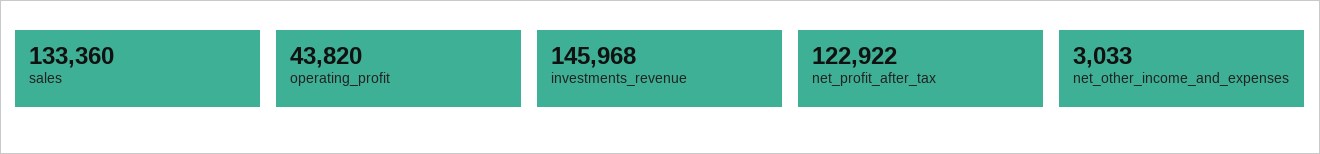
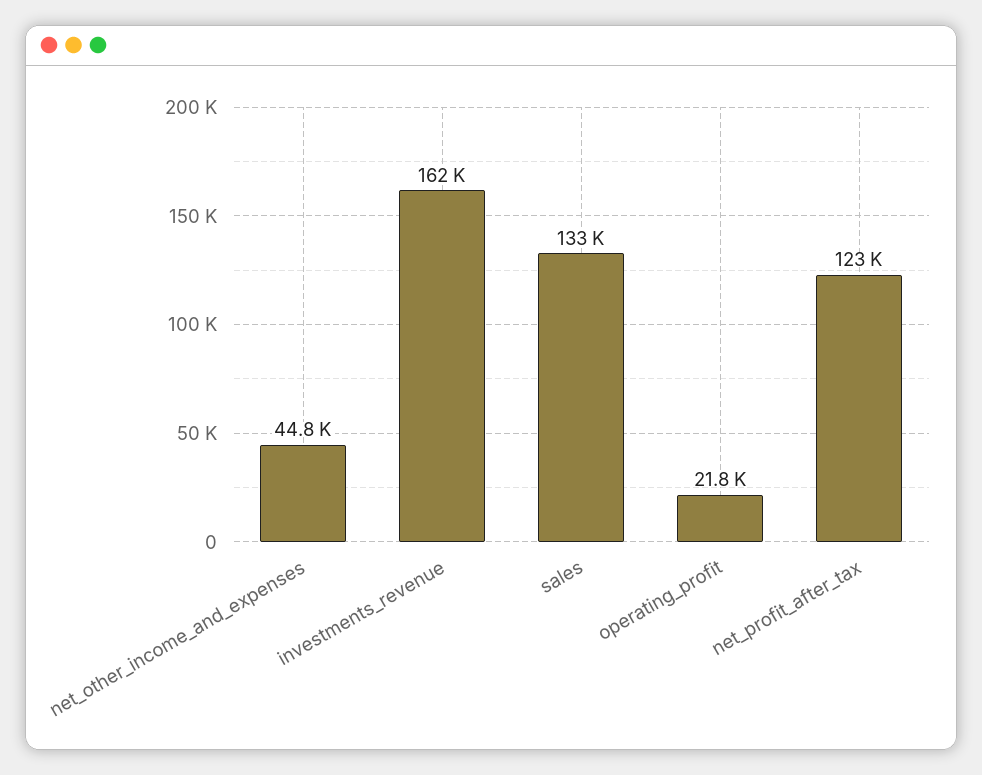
operating_profit: 43820 -> 21800
investments_revenue: 145968 -> 162000
net_other_income_and_expenses: 3033 -> 44800

